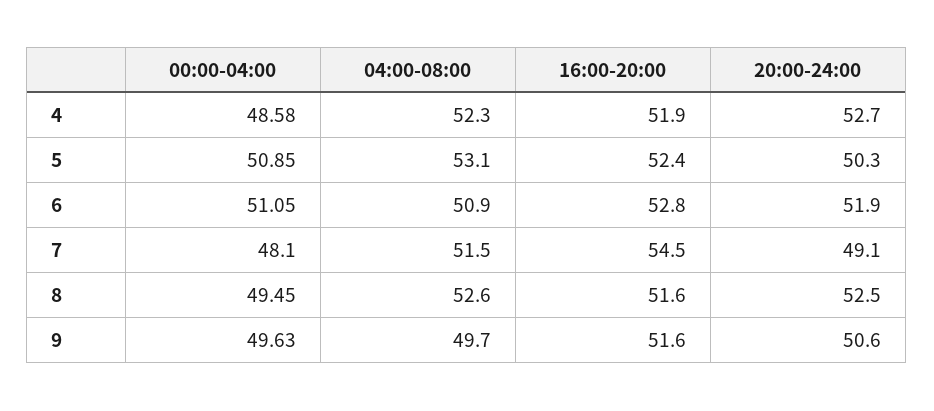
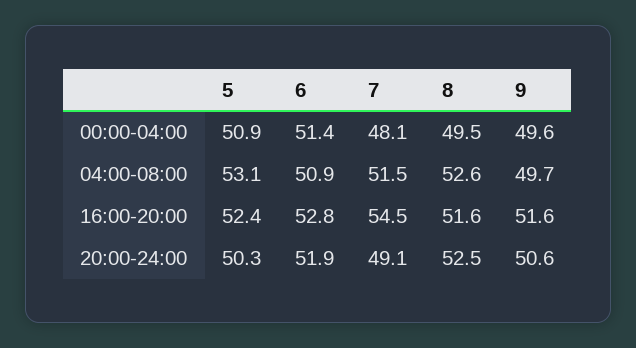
00:00-04:00, 4: 48.58 -> none
04:00-08:00, 4: 52.3 -> none
16:00-20:00, 4: 51.9 -> none
20:00-24:00, 4: 52.7 -> none
00:00-04:00, 6: 51.05 -> 51.4

